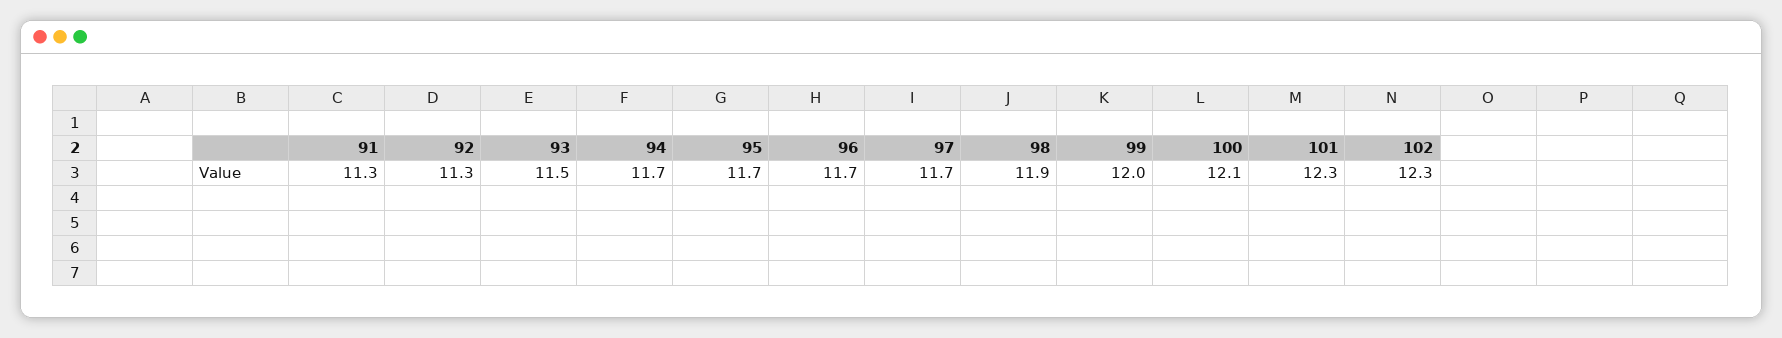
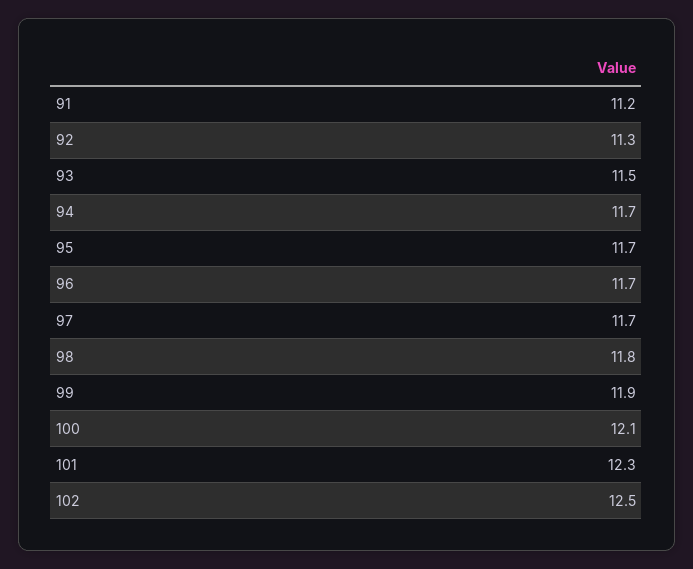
91: 11.3 -> 11.2
98: 11.9 -> 11.8
99: 12 -> 11.9
102: 12.3 -> 12.5

